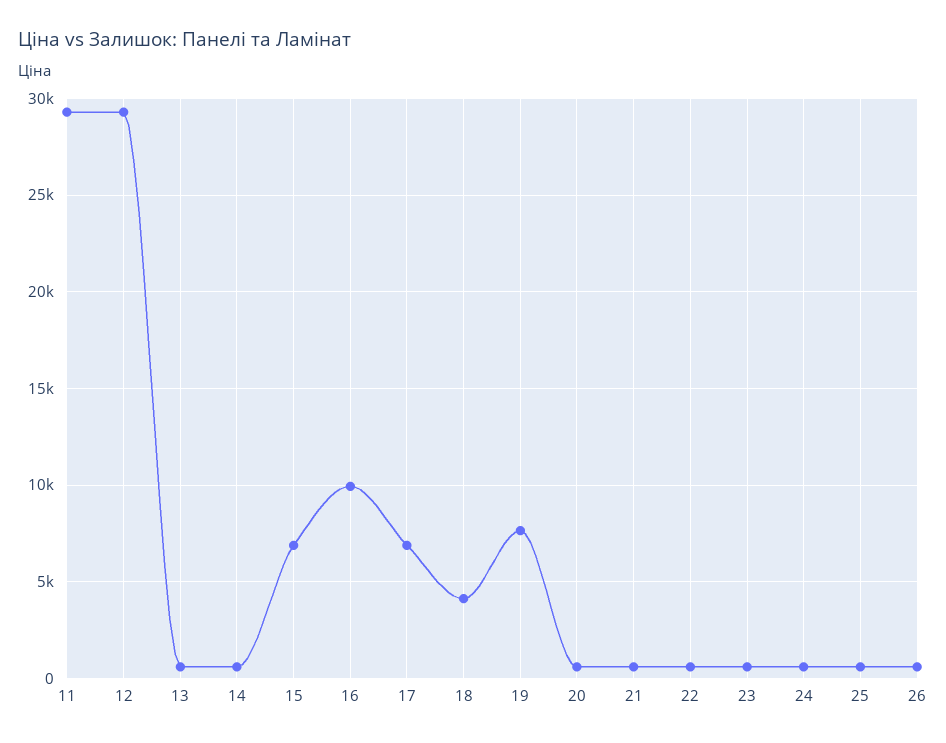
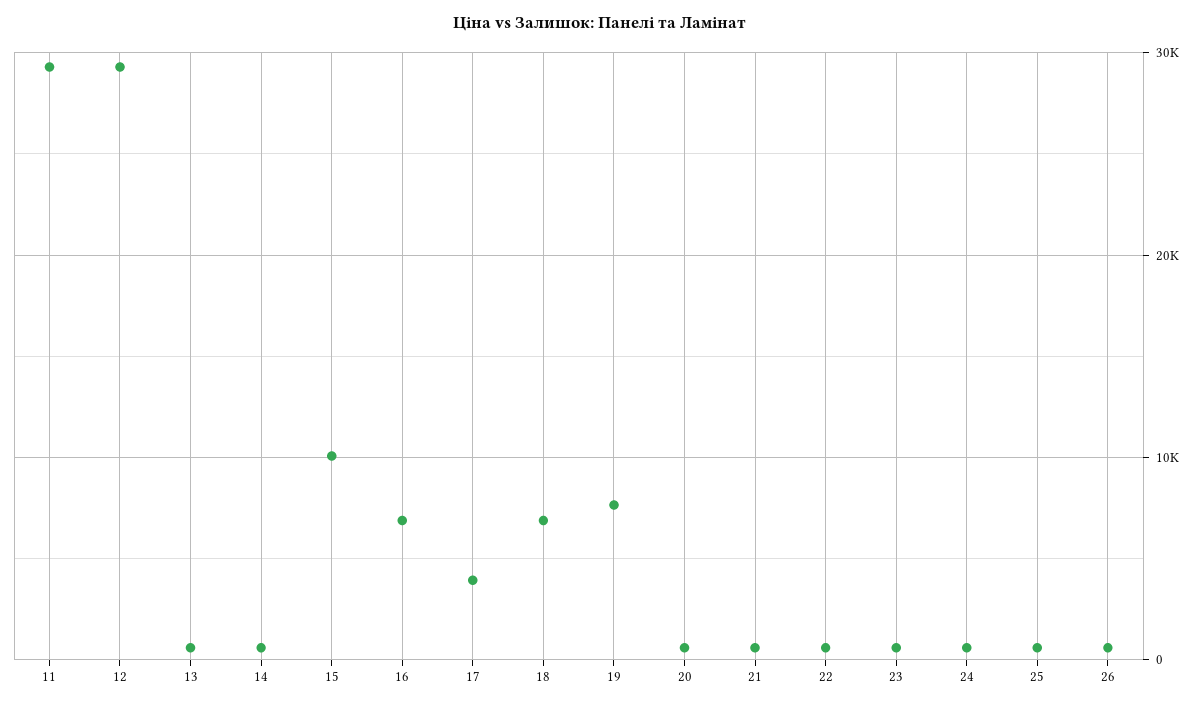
15: 7000 -> 10000
16: 10000 -> 7000
17: 7000 -> 4000
18: 4000 -> 7000

